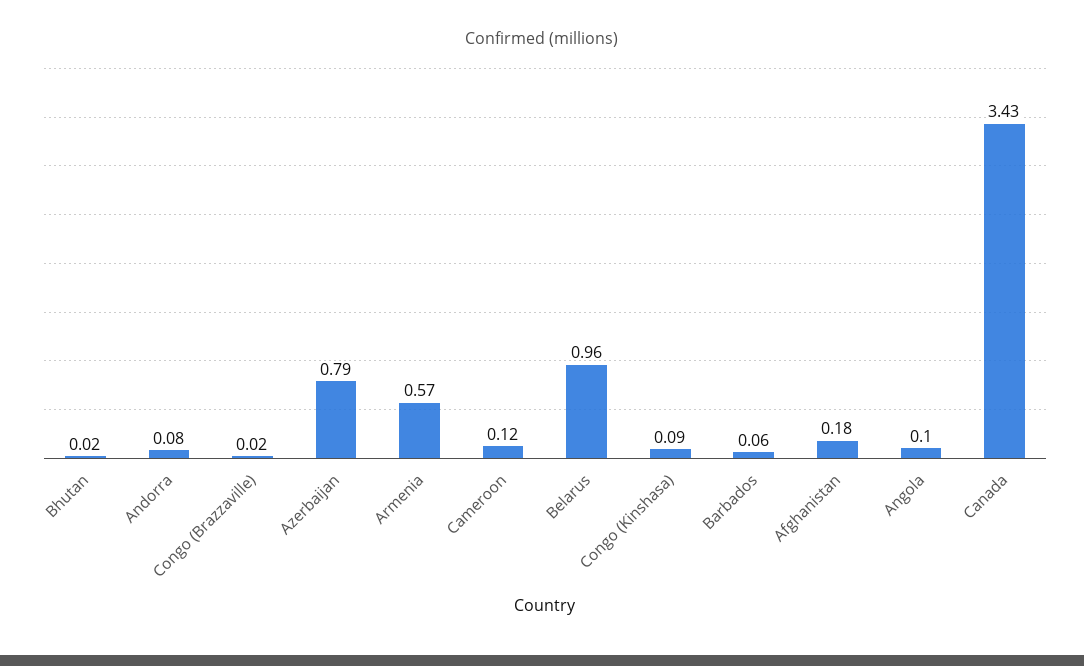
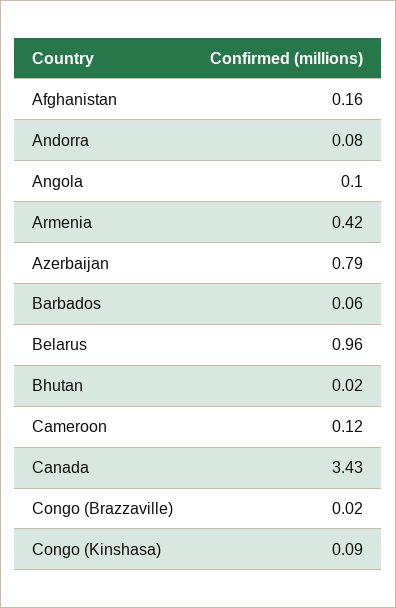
Armenia: 0.57 -> 0.42
Afghanistan: 0.18 -> 0.16

